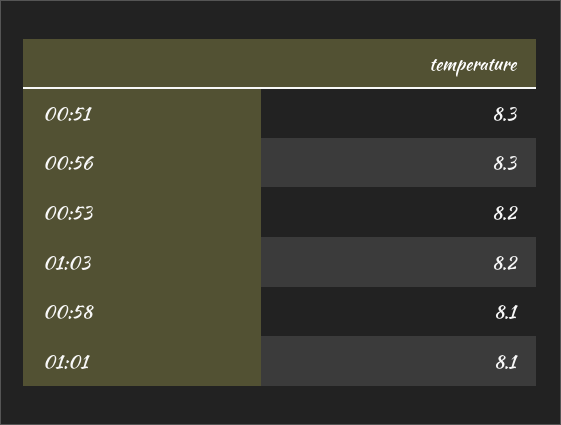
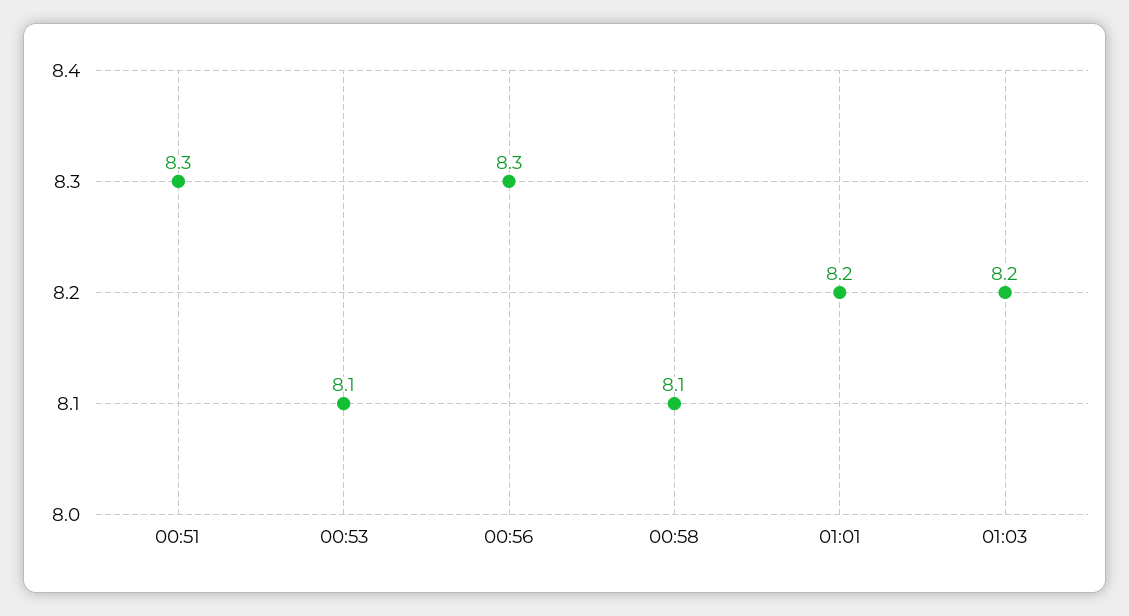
00:53: 8.2 -> 8.1
01:01: 8.1 -> 8.2

